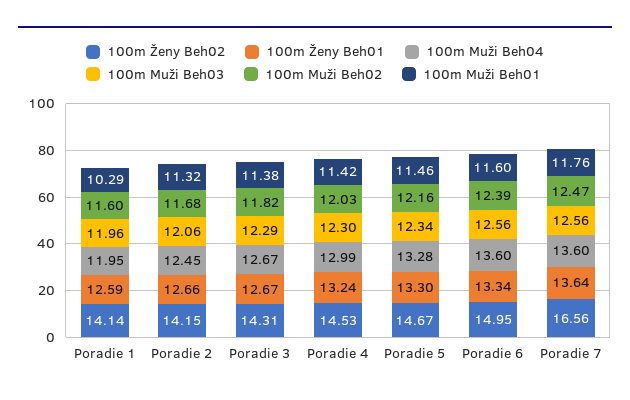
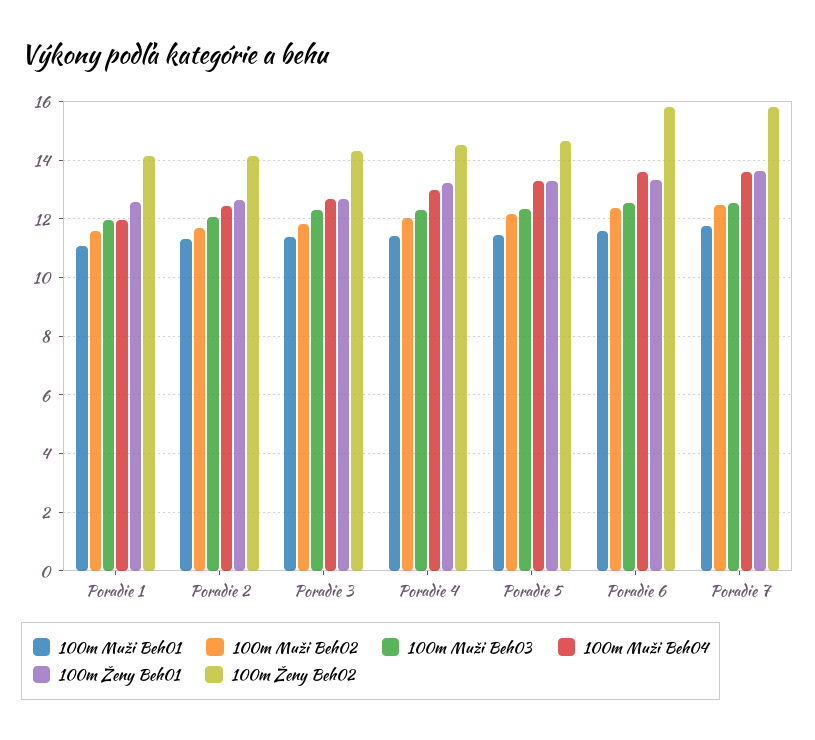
100m Muži Beh01, Poradie 1: 10.29 -> 11
100m Ženy Beh02, Poradie 6: 14.95 -> 15.75
100m Ženy Beh02, Poradie 7: 16.56 -> 15.75

